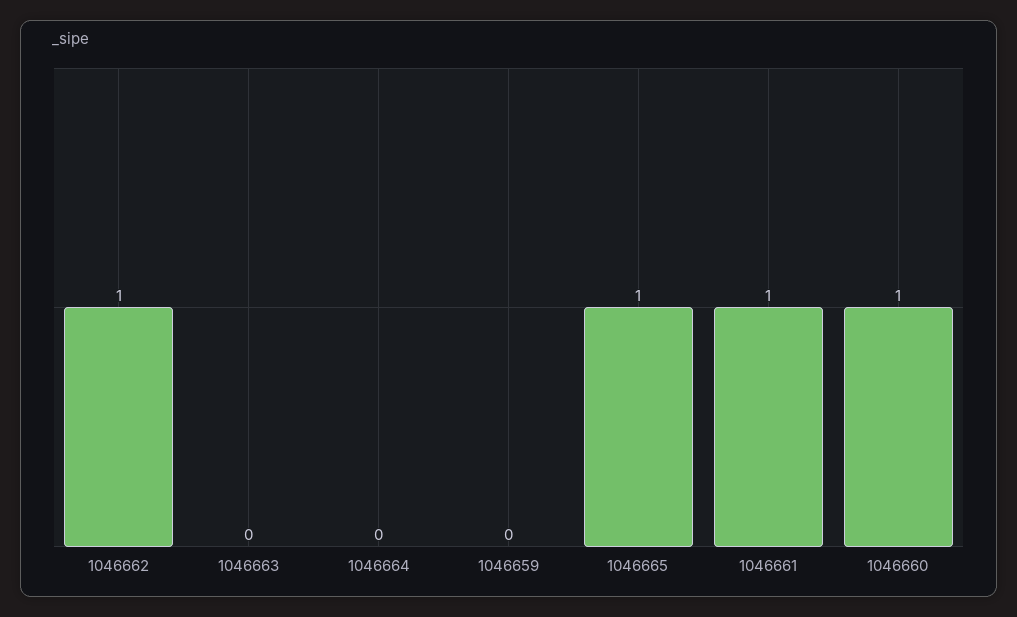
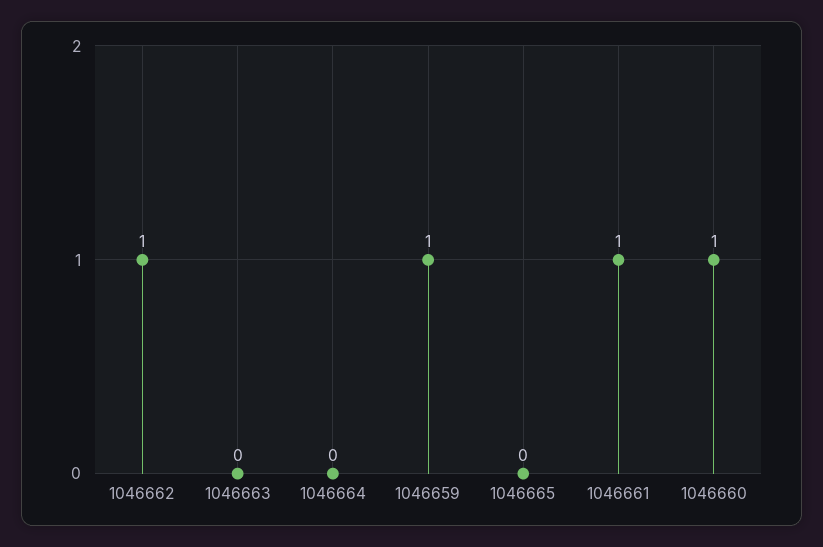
1046659: 0 -> 1
1046665: 1 -> 0

